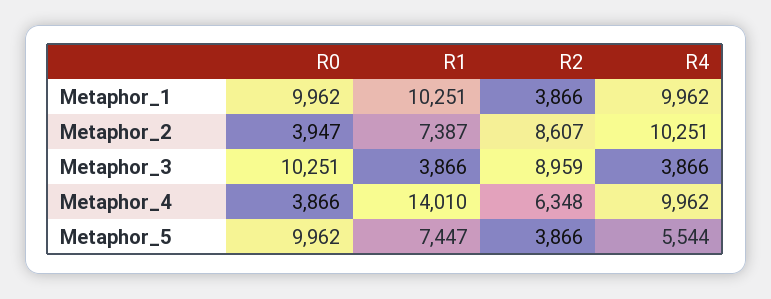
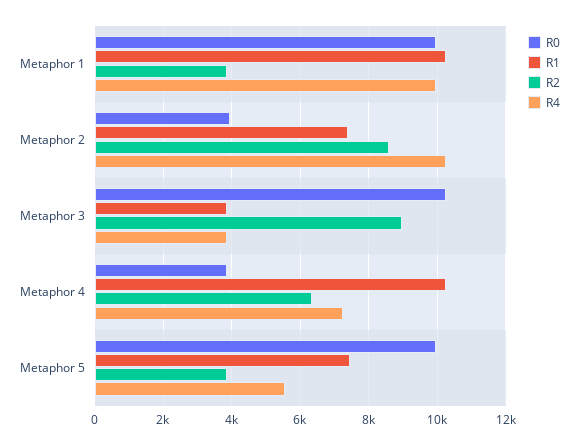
R1, Metaphor_4: 14010 -> 10200
R4, Metaphor_4: 9962 -> 7200

